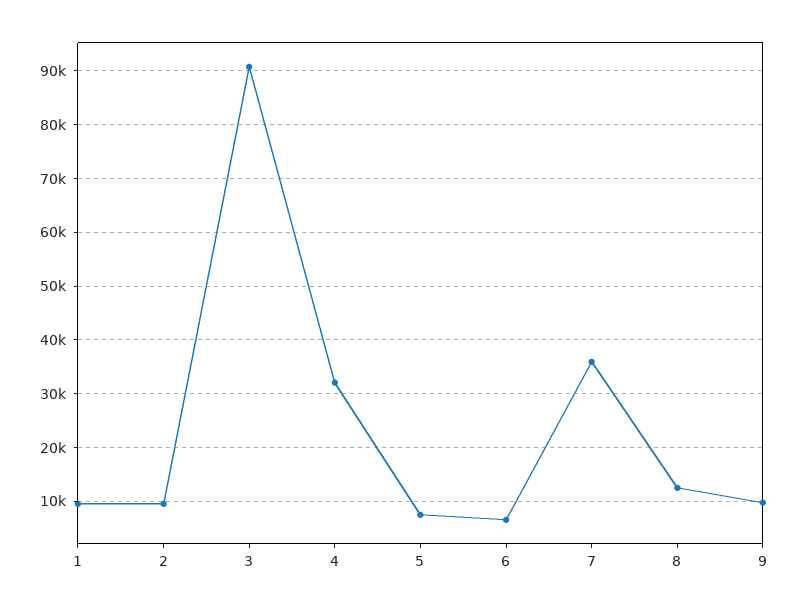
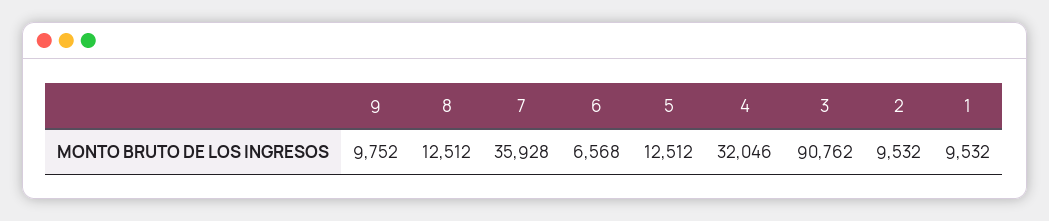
5: 8000 -> 12512

